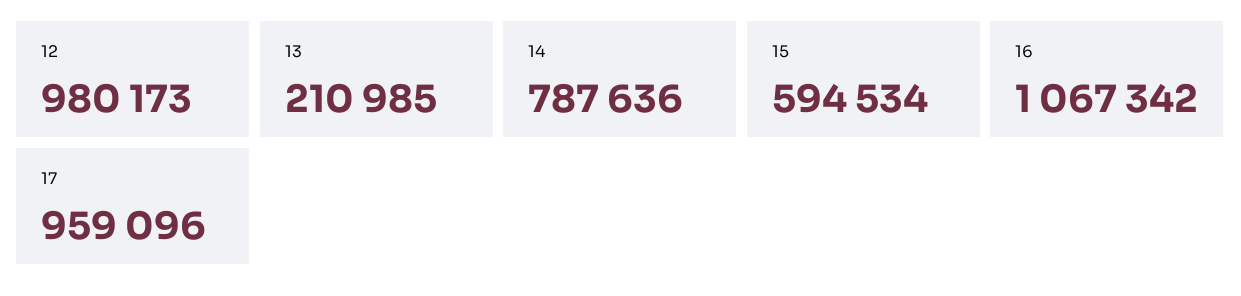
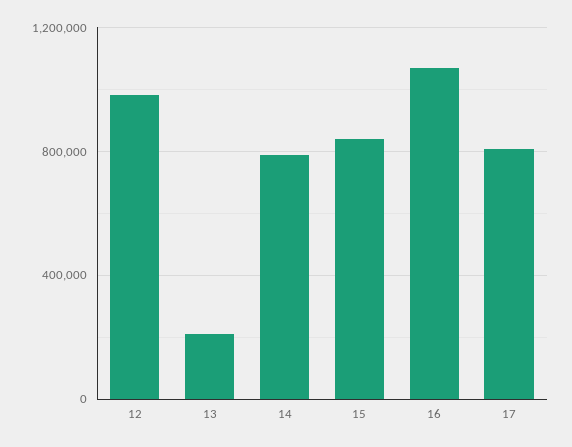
15: 594534 -> 850000
17: 959096 -> 800000

